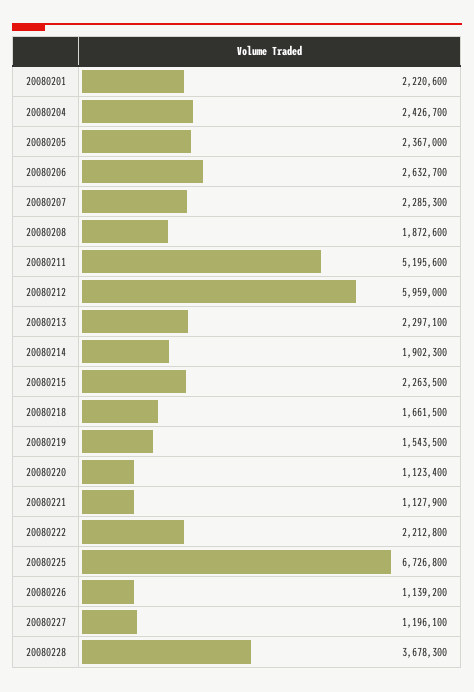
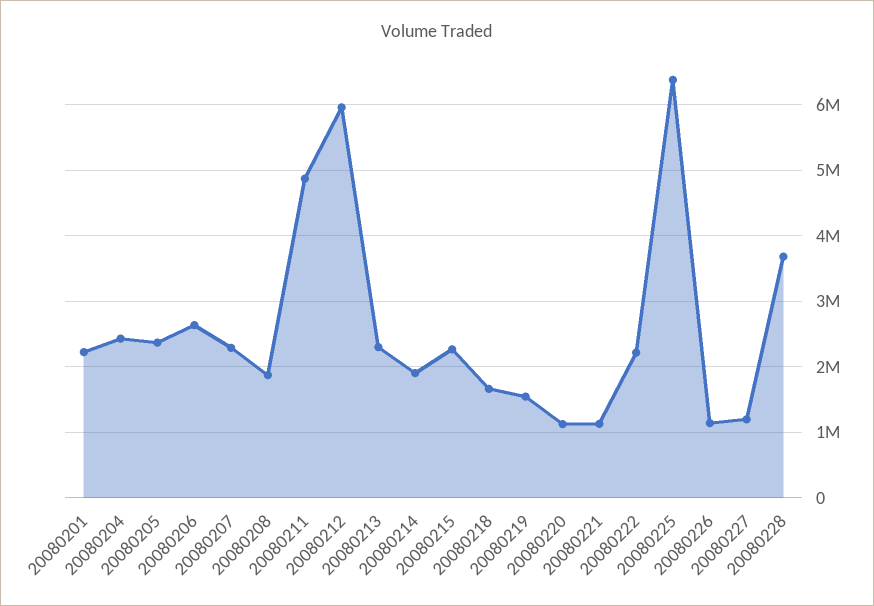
20080211: 5195600 -> 4900000
20080225: 6726800 -> 6400000

